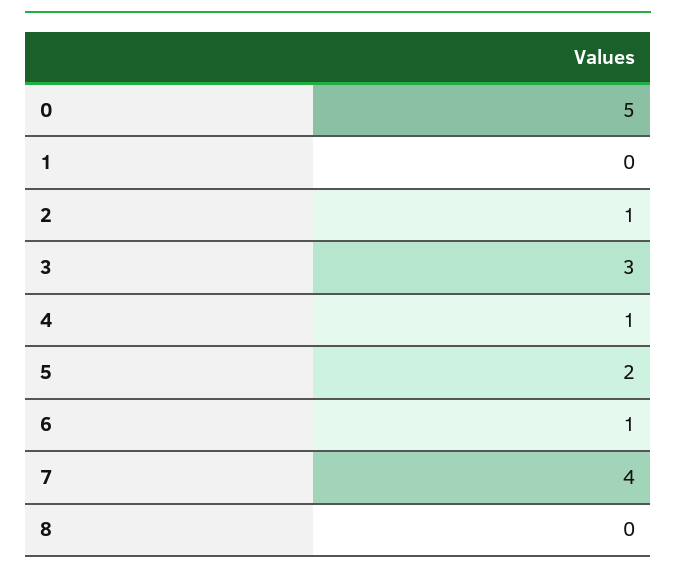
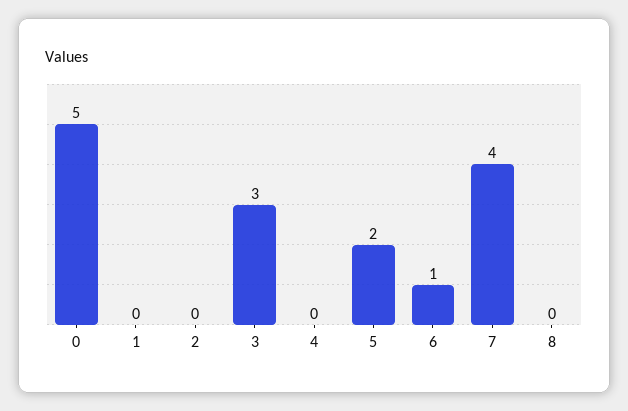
2: 1 -> 0
4: 1 -> 0

